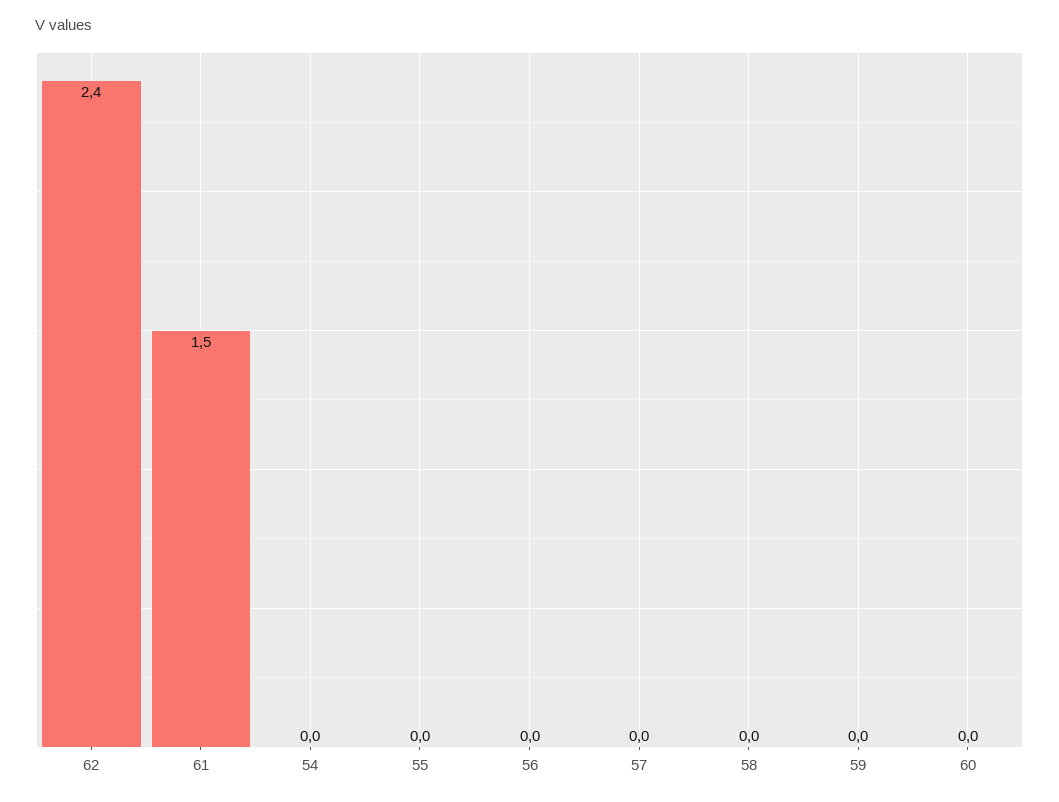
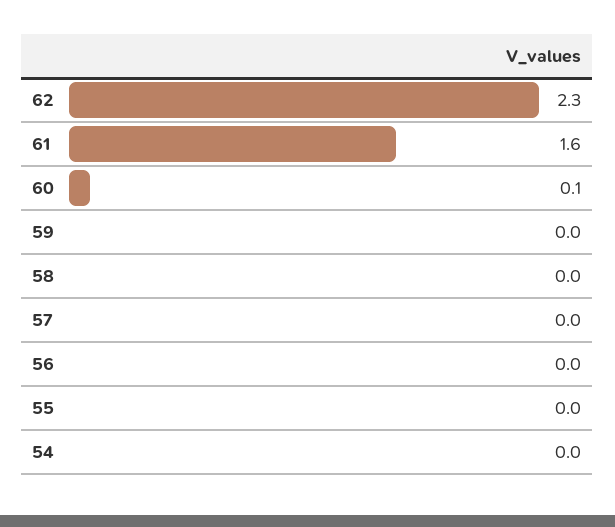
62: 2.4 -> 2.3
61: 1.5 -> 1.6
60: 0 -> 0.1

